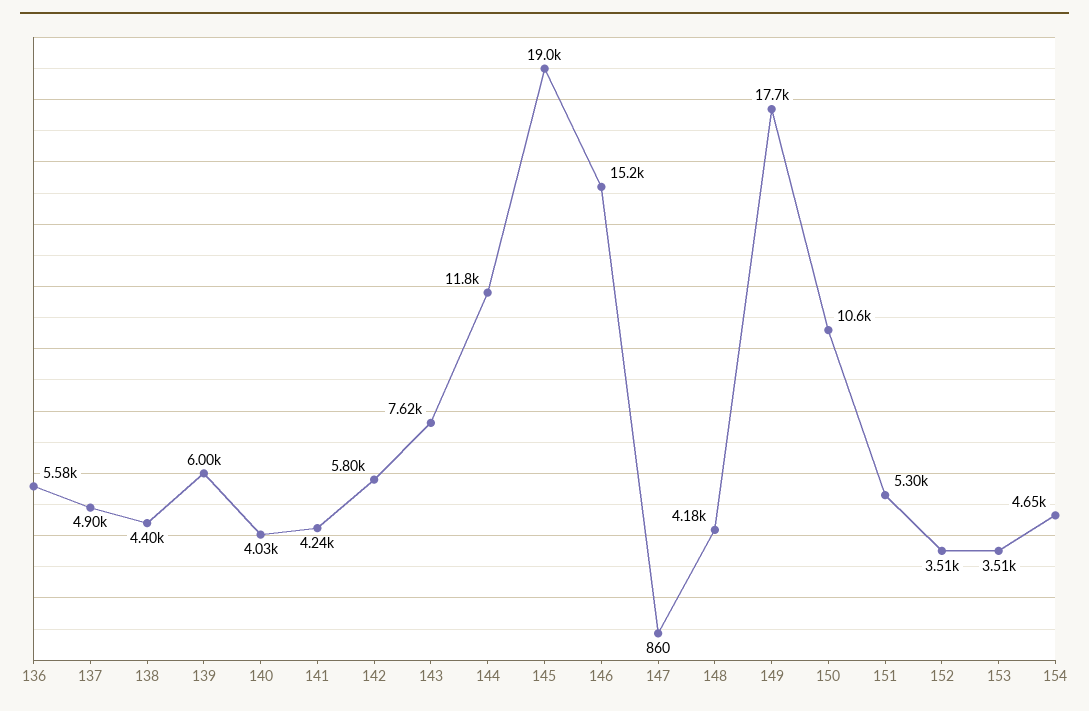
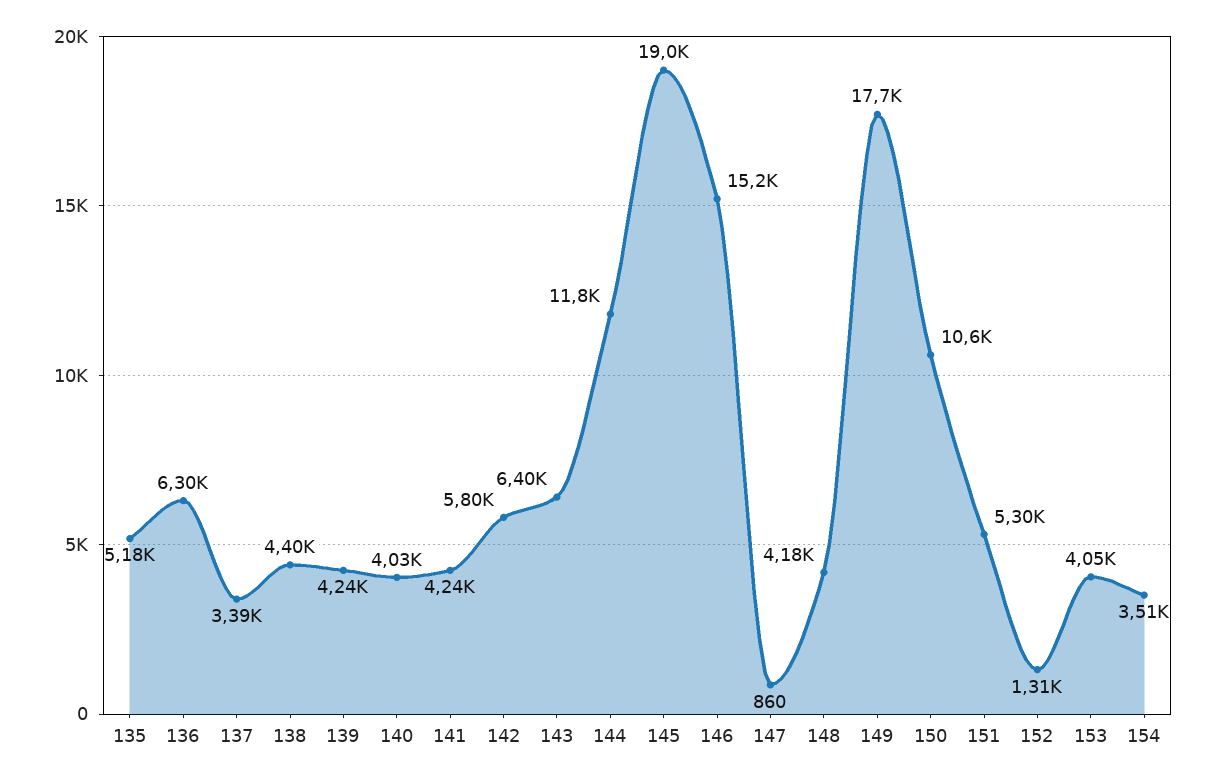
136: 5580 -> 6300
137: 4900 -> 3390
139: 6000 -> 4240
143: 7620 -> 6400
152: 3510 -> 1310
153: 3510 -> 4050
154: 4650 -> 3510
135: none -> 5180

